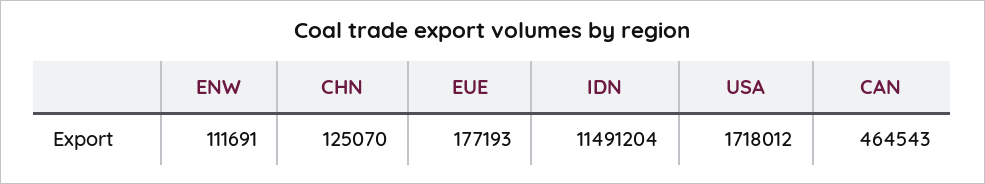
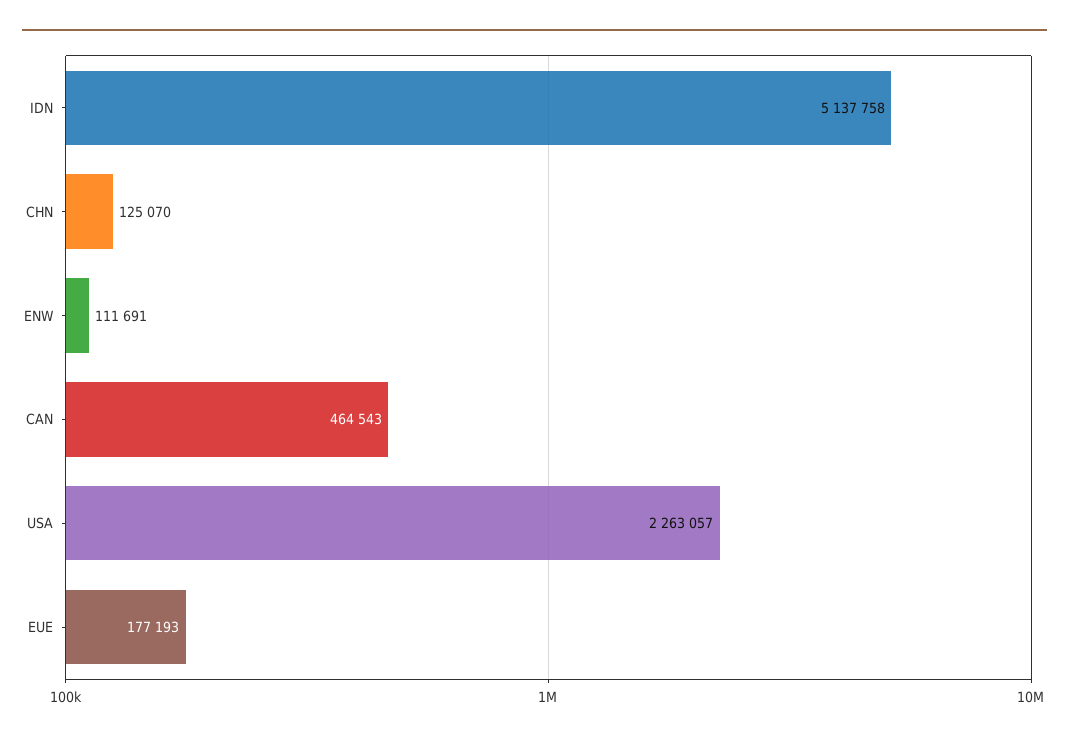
IDN: 11491204 -> 5137758
USA: 1718012 -> 2263057

